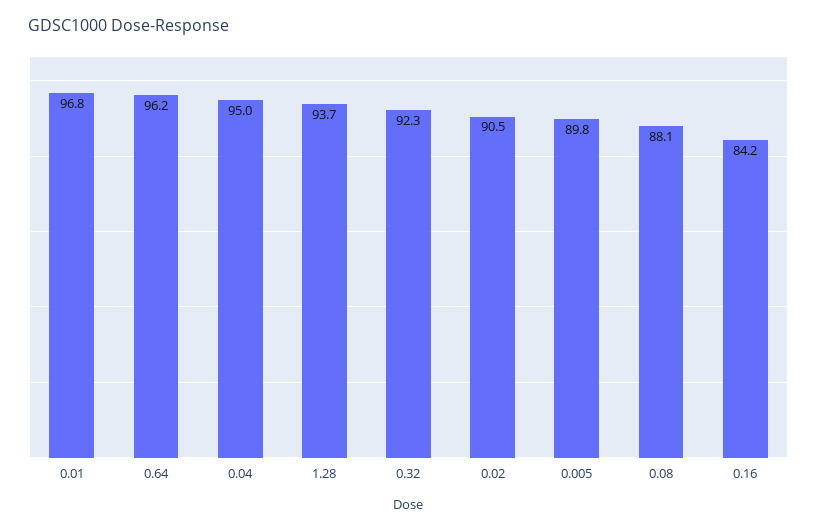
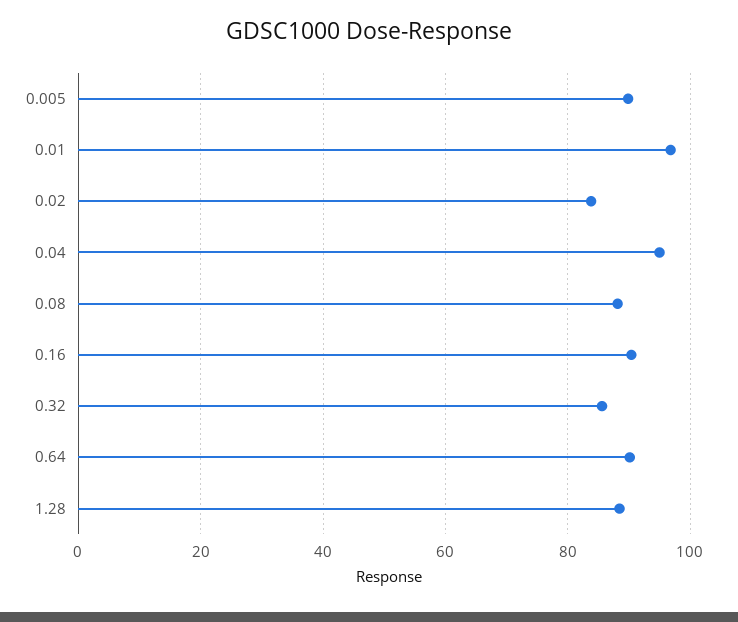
0.64: 96.2 -> 90
1.28: 93.7 -> 88
0.32: 92.3 -> 86
0.02: 90.5 -> 84
0.16: 84.2 -> 90

